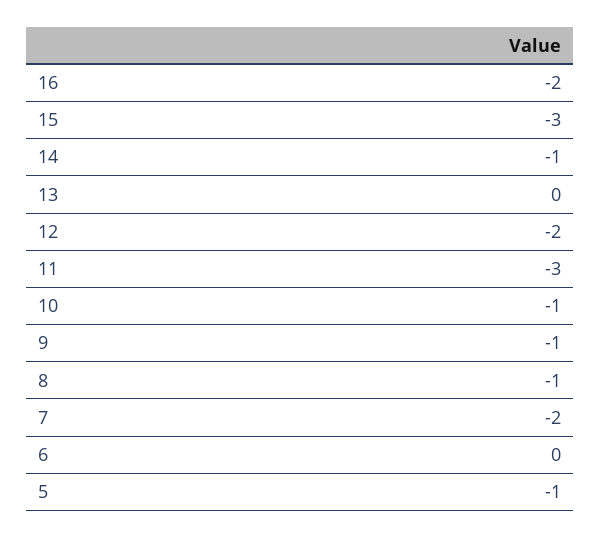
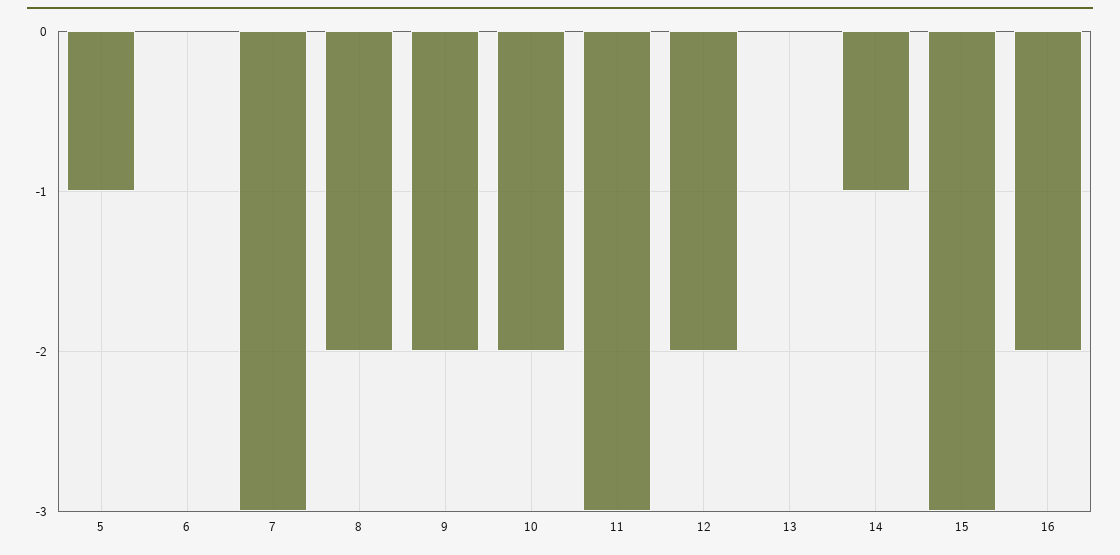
10: -1 -> -2
9: -1 -> -2
8: -1 -> -2
7: -2 -> -3

